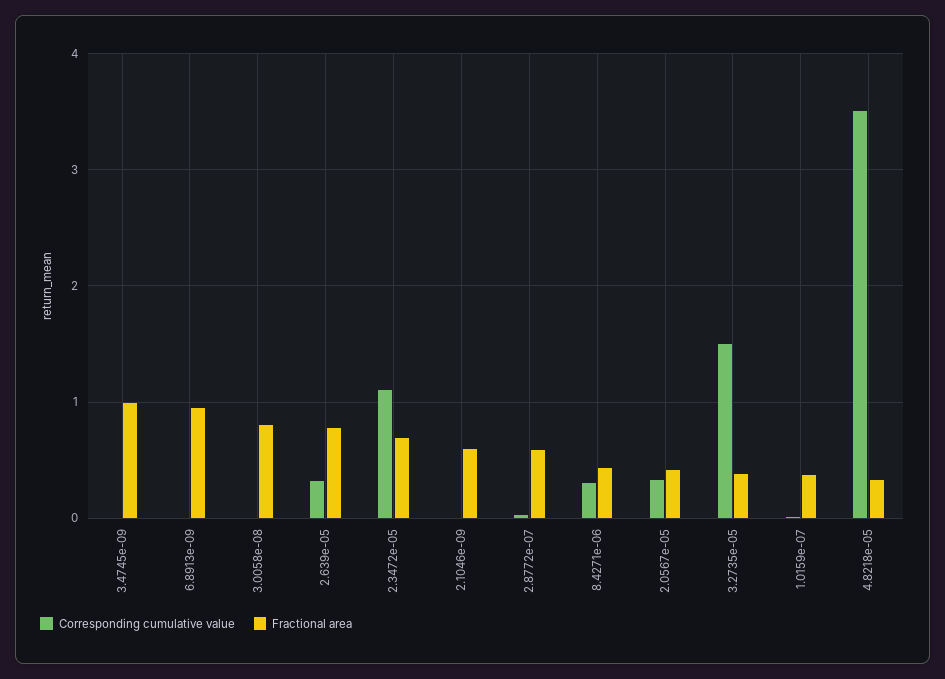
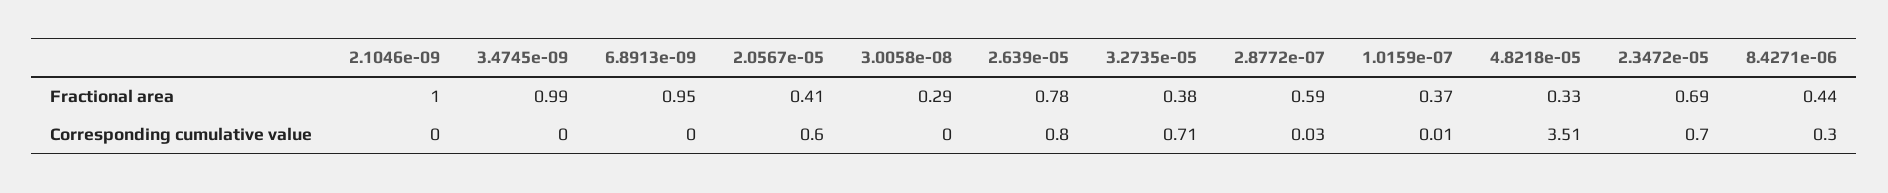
Fractional area, 3.0058e-08: 0.8 -> 0.29
Corresponding cumulative value, 2.639e-05: 0.3 -> 0.8
Corresponding cumulative value, 2.3472e-05: 1.1 -> 0.7
Fractional area, 2.1046e-09: 0.6 -> 1
Corresponding cumulative value, 2.0567e-05: 0.3 -> 0.6
Corresponding cumulative value, 3.2735e-05: 1.5 -> 0.71

